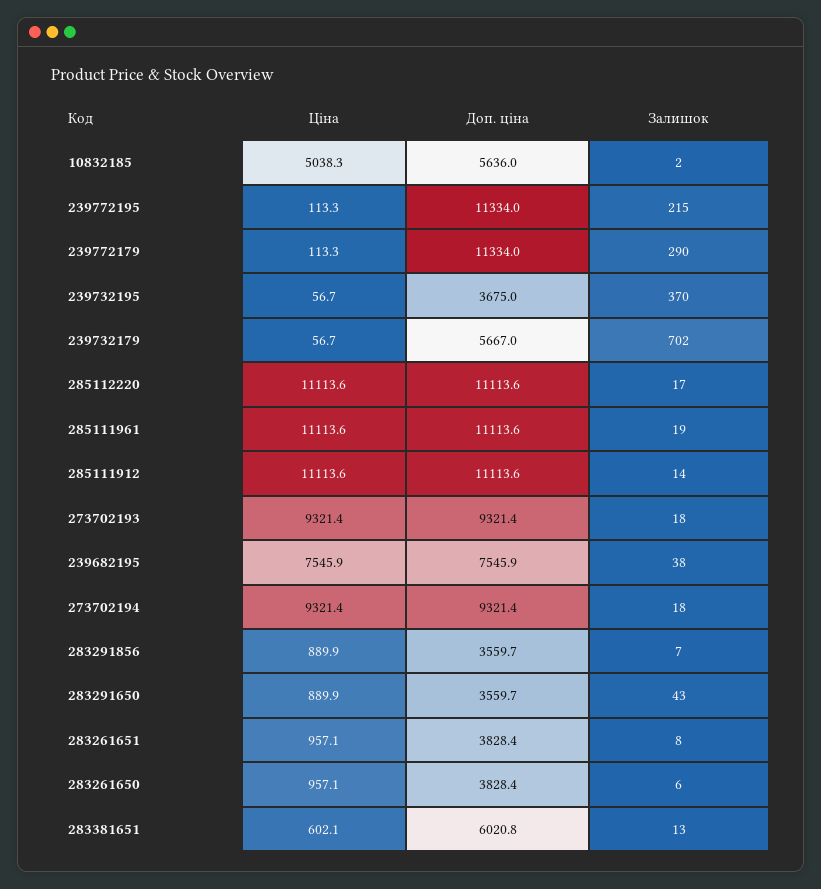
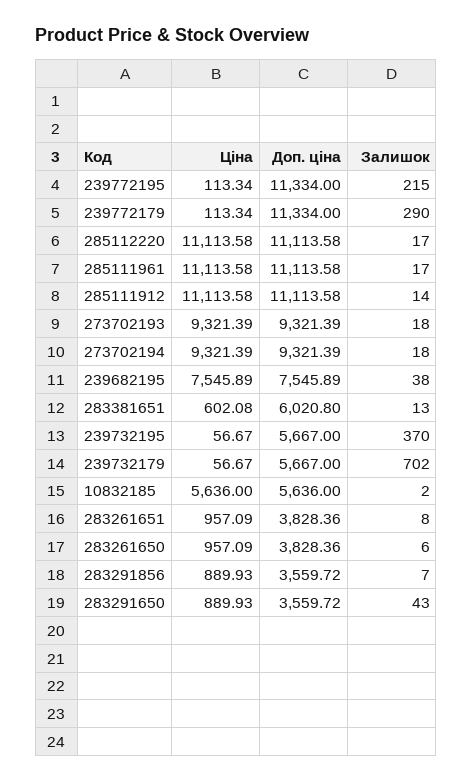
Ціна, 10832185: 5038.3 -> 5636
Доп. ціна, 239732195: 3675 -> 5667
Залишок, 285111961: 19 -> 17

